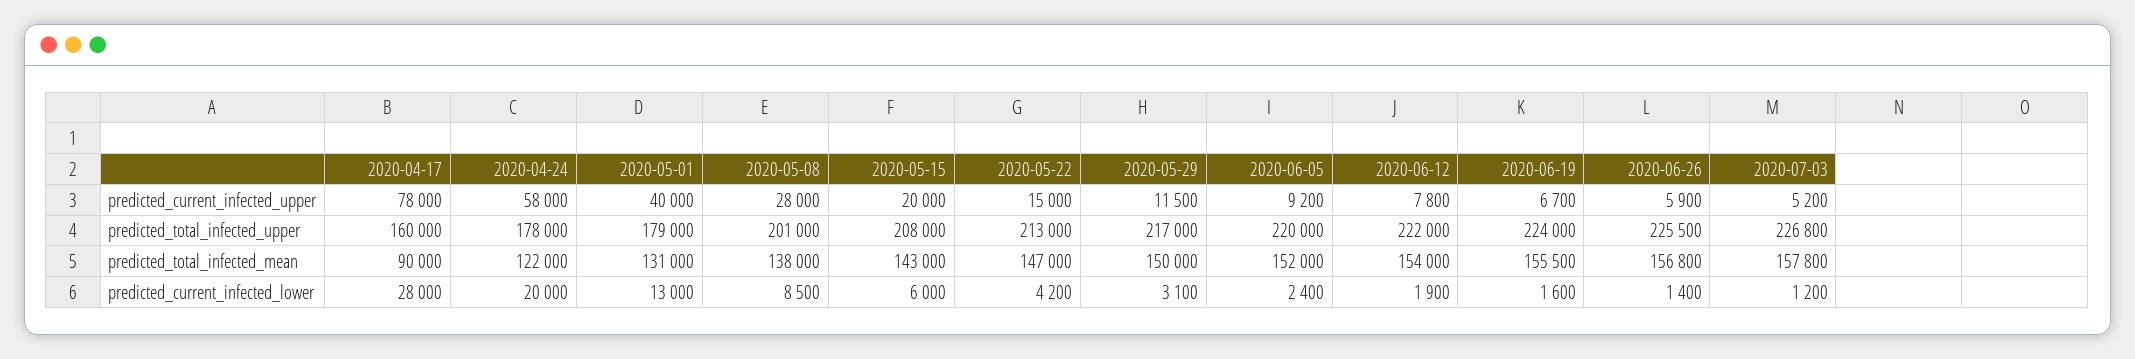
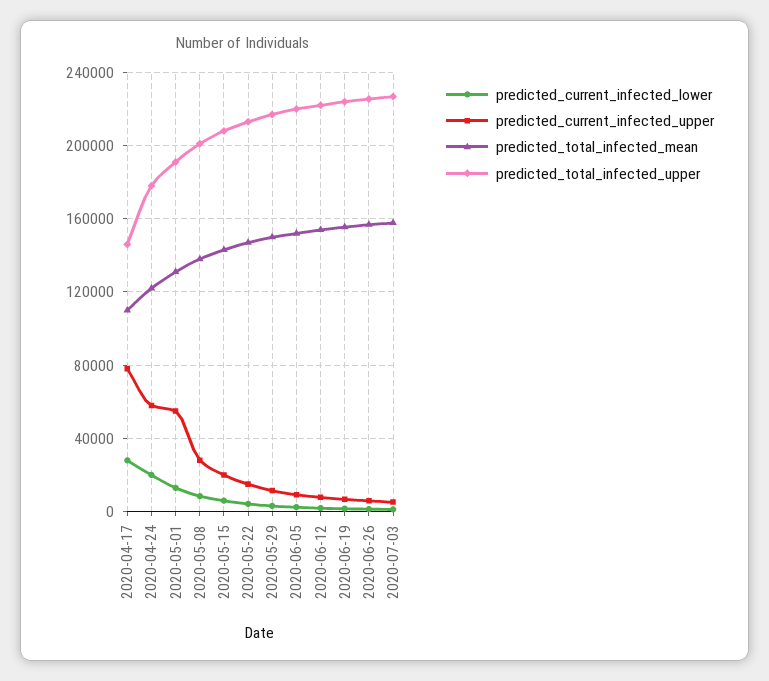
predicted_current_infected_upper, 2020-05-01: 40000 -> 55000
predicted_total_infected_upper, 2020-04-17: 160000 -> 145000
predicted_total_infected_upper, 2020-05-01: 179000 -> 190000
predicted_total_infected_mean, 2020-04-17: 90000 -> 110000

